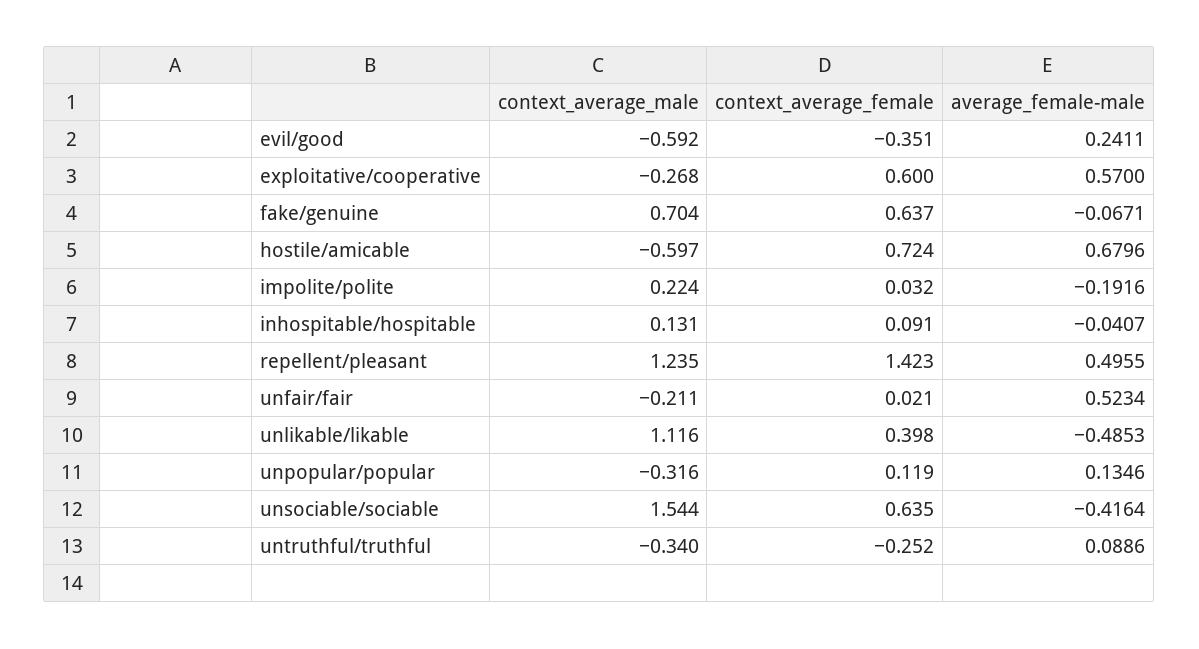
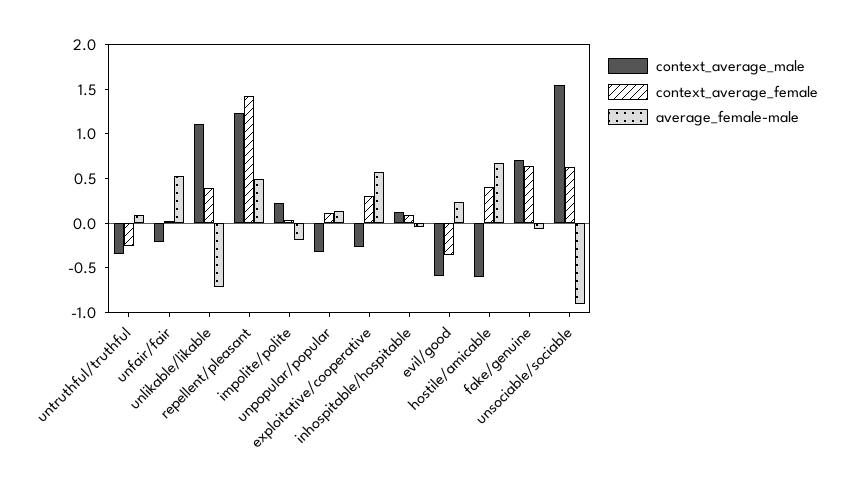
context_average_female, exploitative/cooperative: 0.6 -> 0.3
context_average_female, hostile/amicable: 0.724 -> 0.4
average_female-male, unlikable/likable: -0.4853 -> -0.7
average_female-male, unsociable/sociable: -0.4164 -> -0.9

